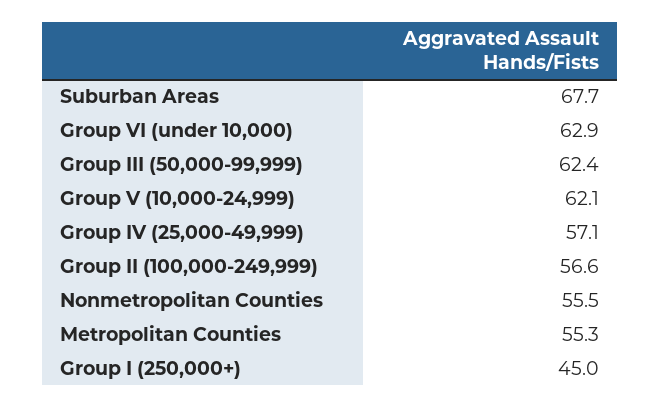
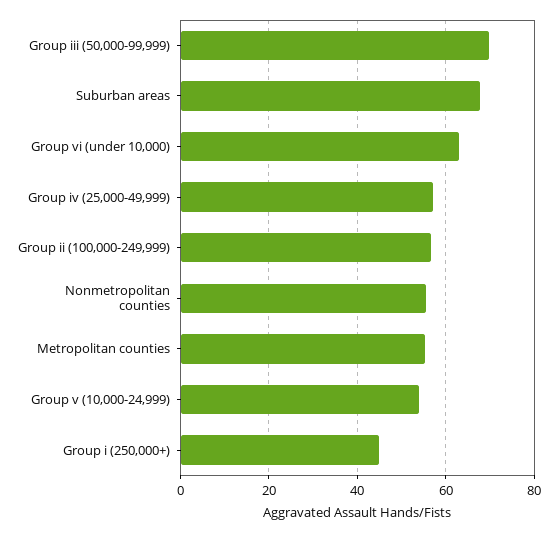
Group III (50,000-99,999): 62.4 -> 70
Group V (10,000-24,999): 62.1 -> 54

